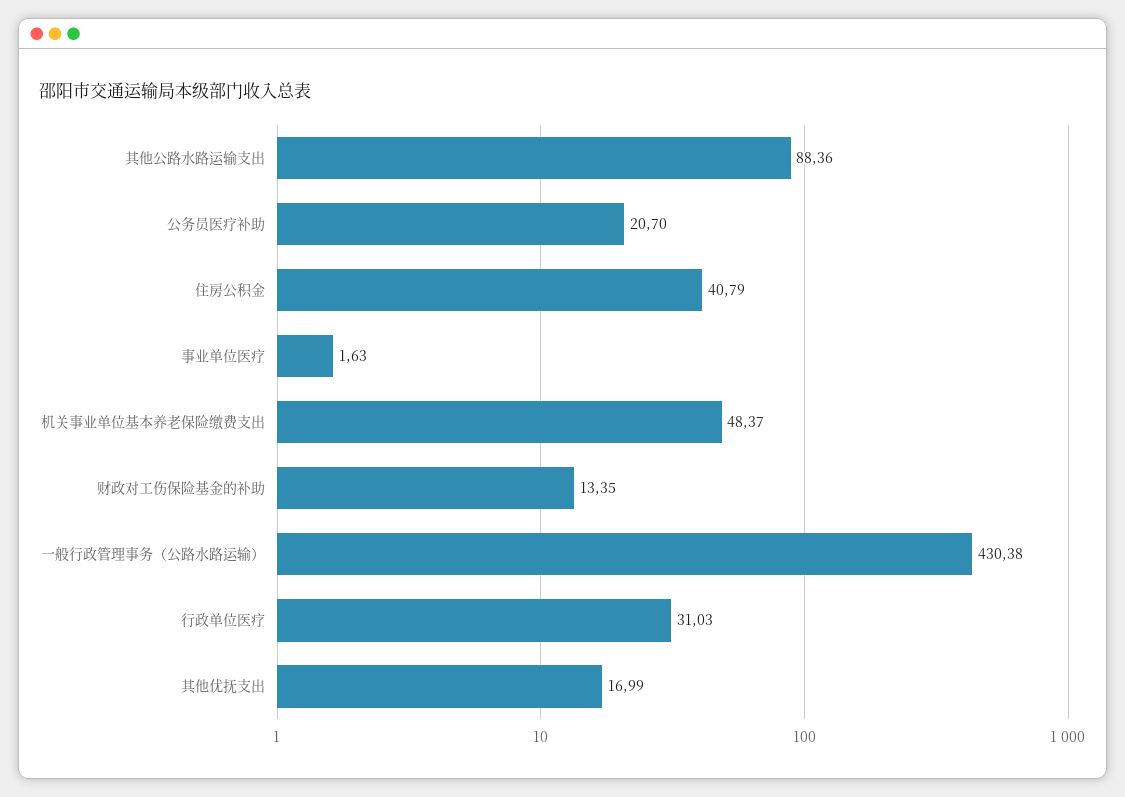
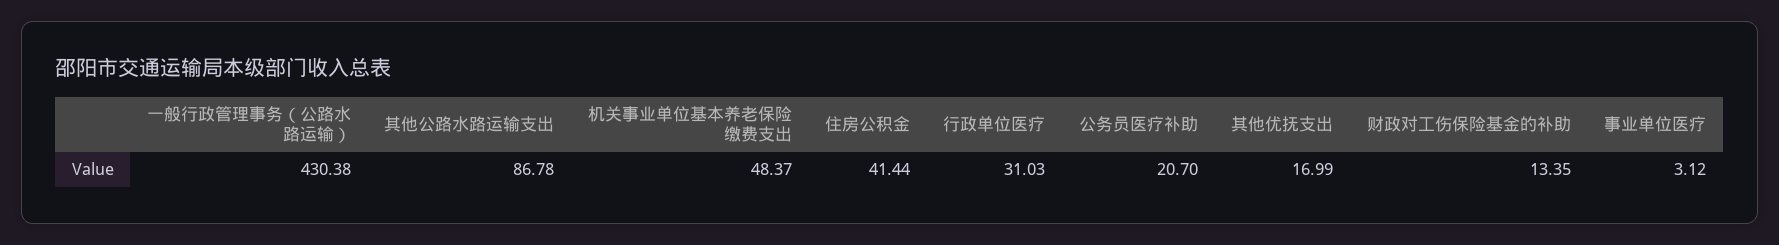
其他公路水路运输支出: 88.36 -> 86.78
住房公积金: 40.79 -> 41.44
事业单位医疗: 1.63 -> 3.12

